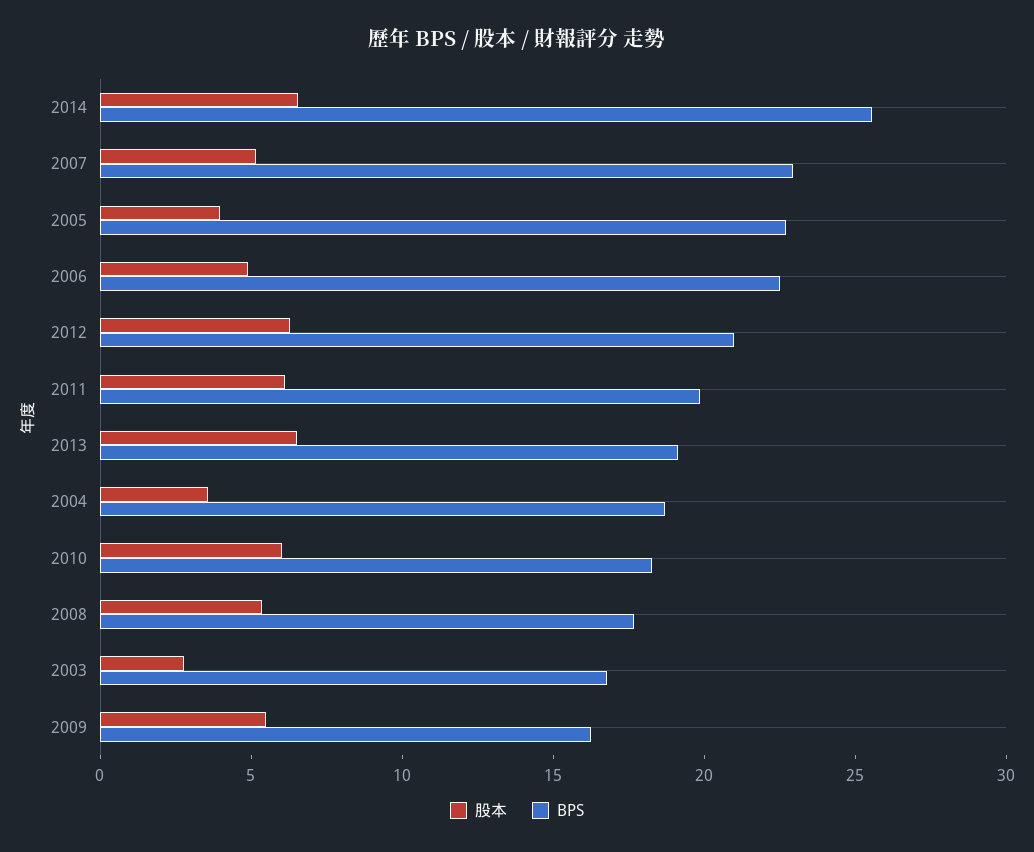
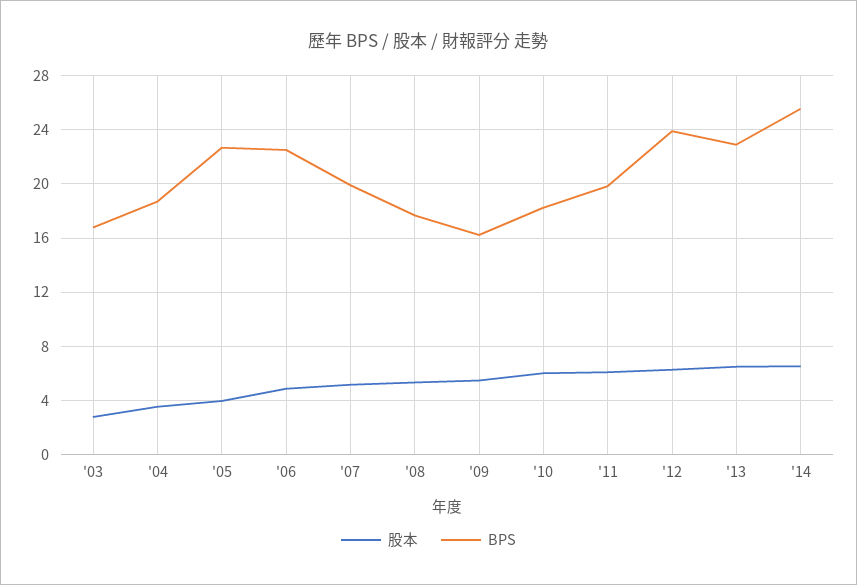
BPS, 2007: 23 -> 20
BPS, 2012: 21 -> 24
BPS, 2013: 19 -> 23

